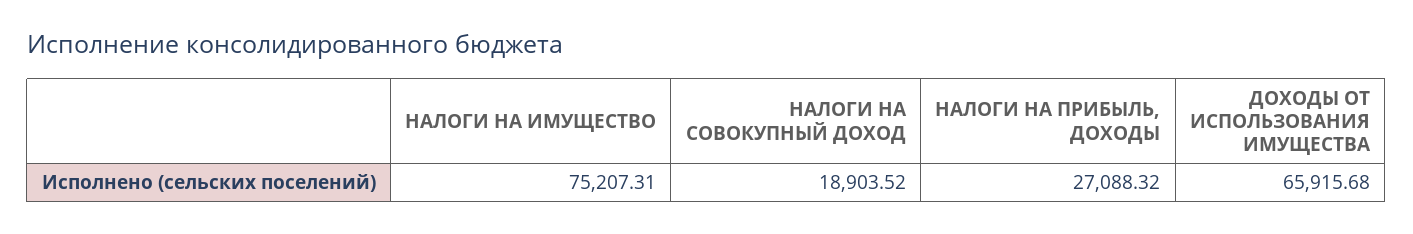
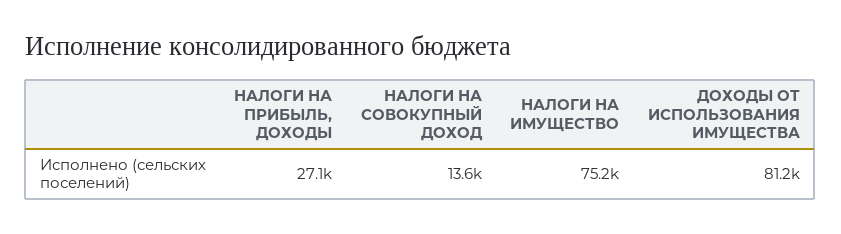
НАЛОГИ НА СОВОКУПНЫЙ ДОХОД: 18903.52 -> 13600
ДОХОДЫ ОТ ИСПОЛЬЗОВАНИЯ ИМУЩЕСТВА: 65915.68 -> 81200

